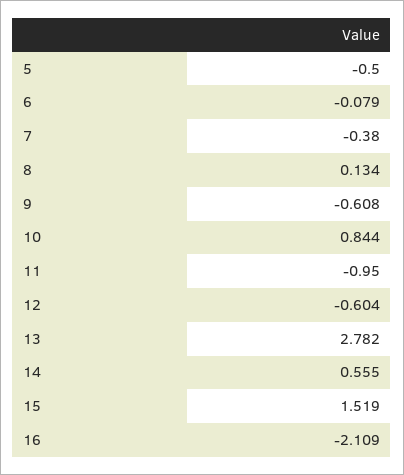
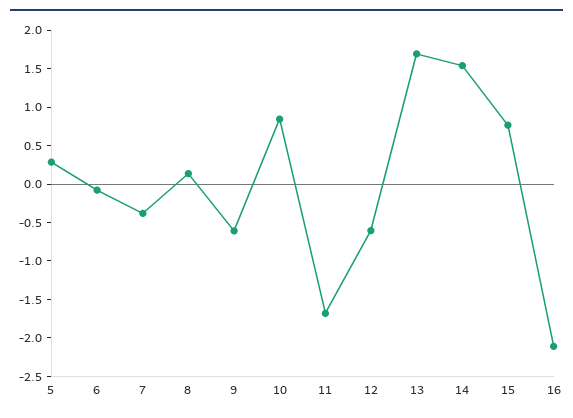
5: -0.5 -> 0.25
11: -0.95 -> -1.75
13: 2.782 -> 1.75
14: 0.555 -> 1.5
15: 1.519 -> 0.75

